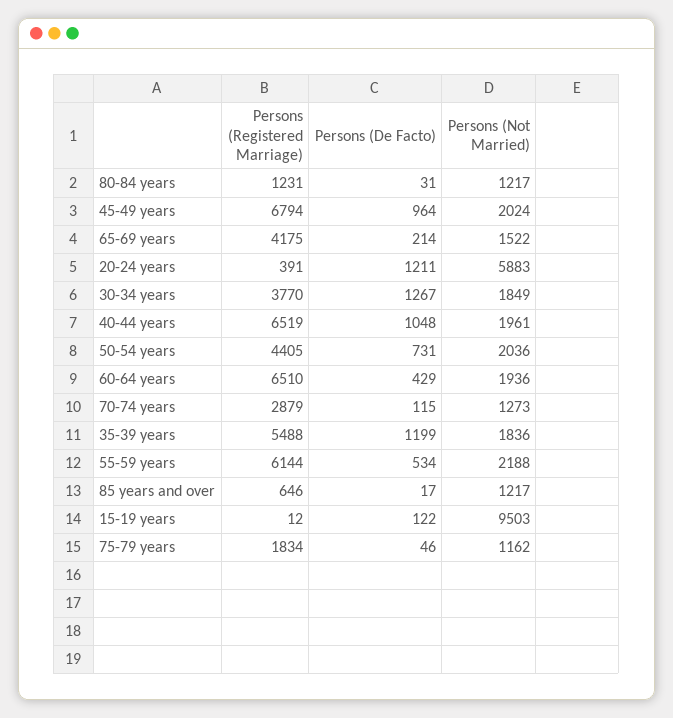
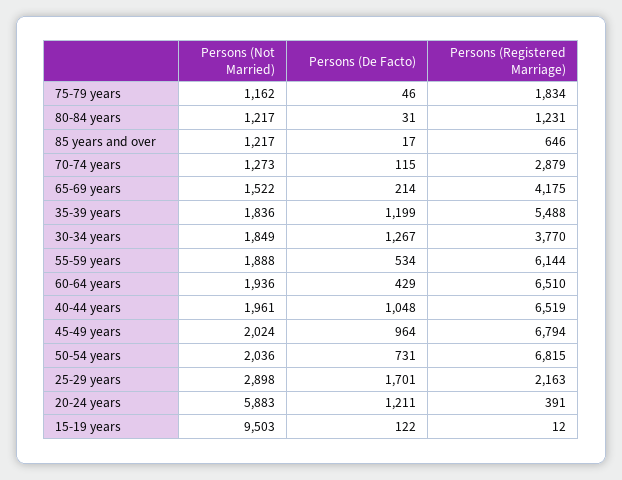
Persons (Registered Marriage), 50-54 years: 4405 -> 6815
Persons (Not Married), 55-59 years: 2188 -> 1888
Persons (Not Married), 25-29 years: none -> 2898
Persons (De Facto), 25-29 years: none -> 1701
Persons (Registered Marriage), 25-29 years: none -> 2163

